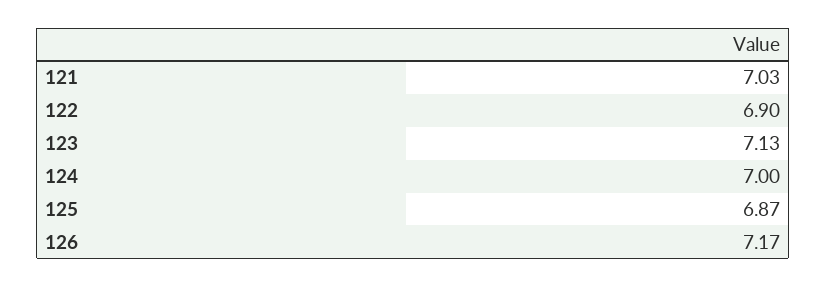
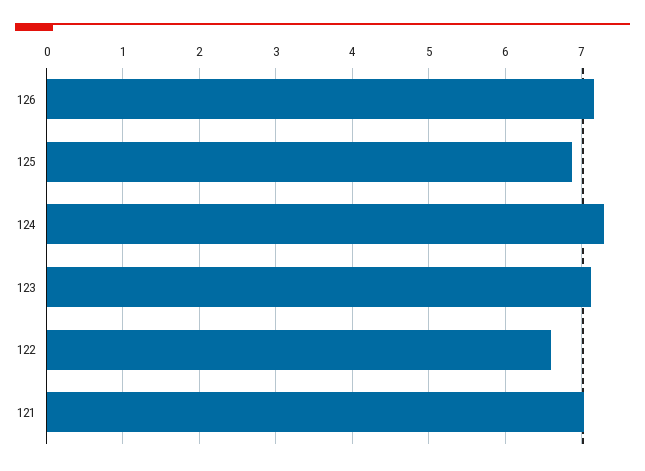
122: 6.9 -> 6.6
124: 7 -> 7.3

